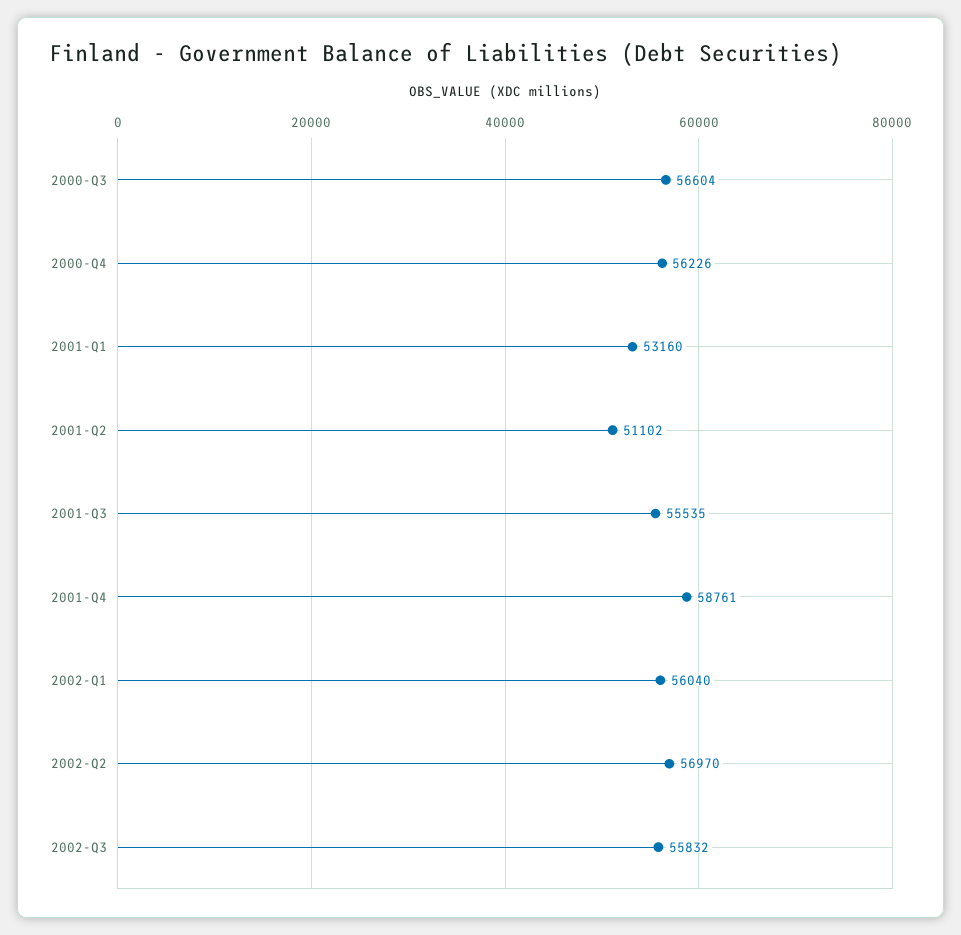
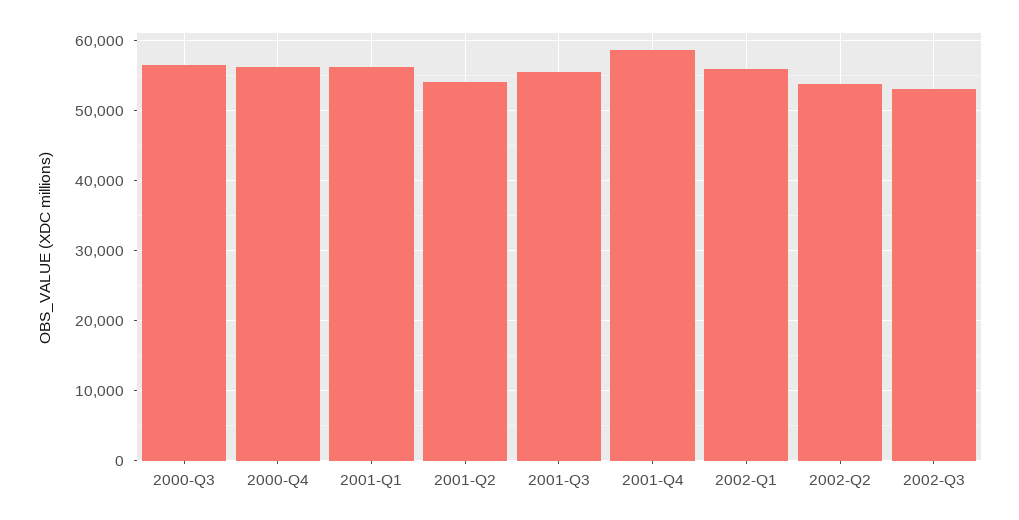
2001-Q1: 53160 -> 56000
2001-Q2: 51102 -> 54000
2002-Q2: 56970 -> 54000
2002-Q3: 55832 -> 53000

